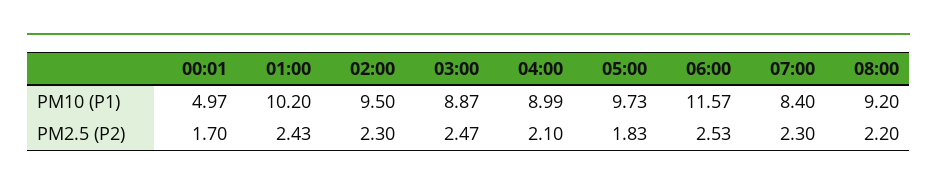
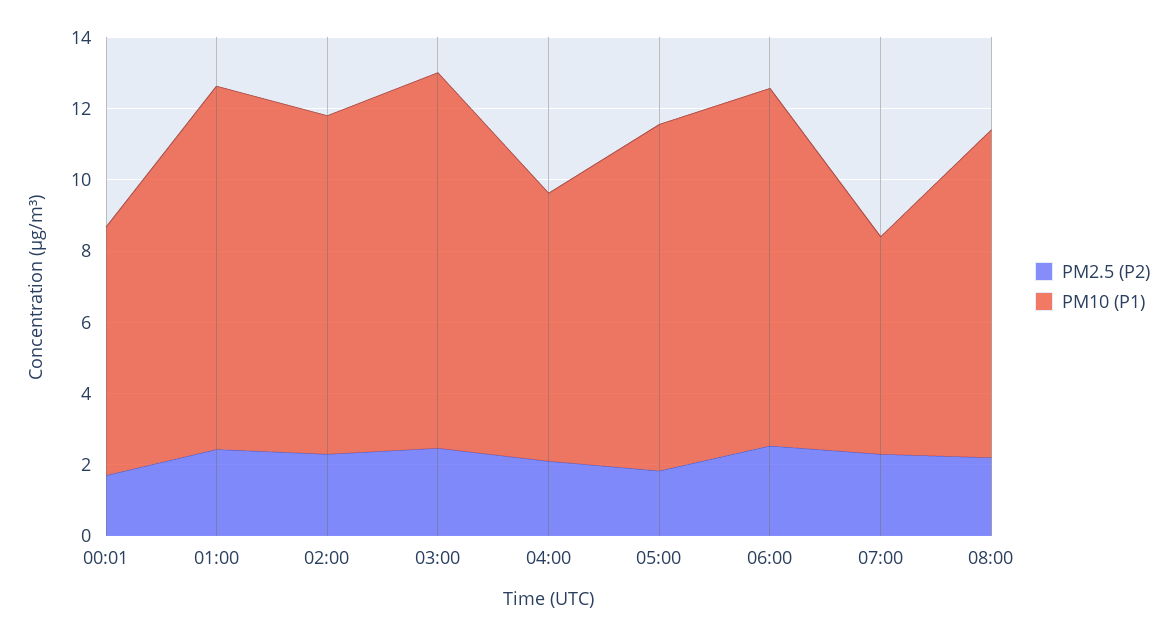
PM10 (P1), 00:01: 4.97 -> 7
PM10 (P1), 03:00: 8.87 -> 10.5
PM10 (P1), 04:00: 8.99 -> 7.5
PM10 (P1), 06:00: 11.57 -> 10
PM10 (P1), 07:00: 8.4 -> 6

